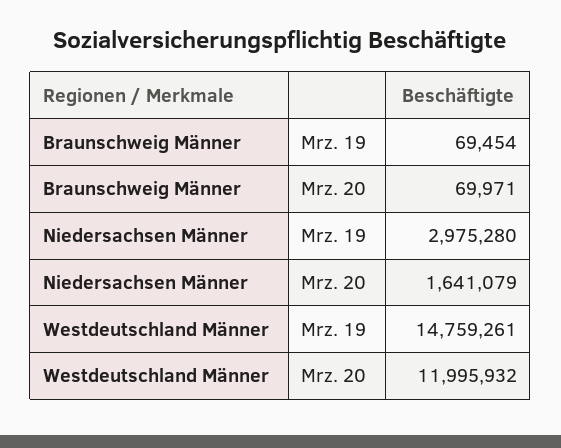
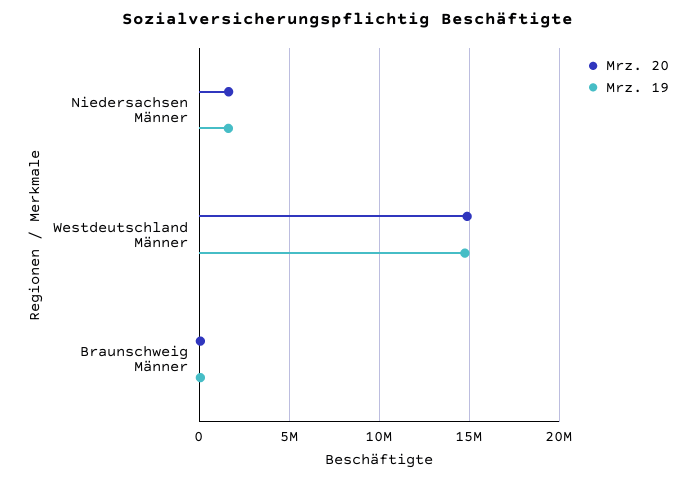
Mrz. 19, Niedersachsen Männer: 2975280 -> 1500000
Mrz. 20, Westdeutschland Männer: 11995932 -> 15000000

